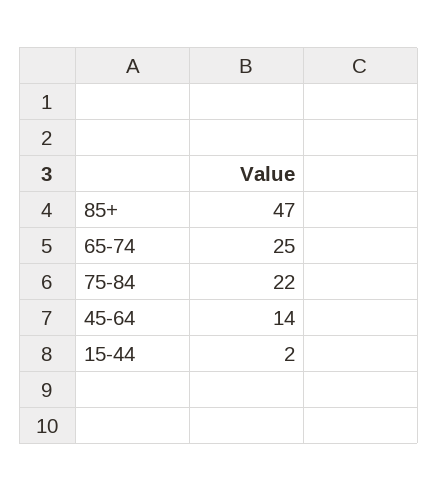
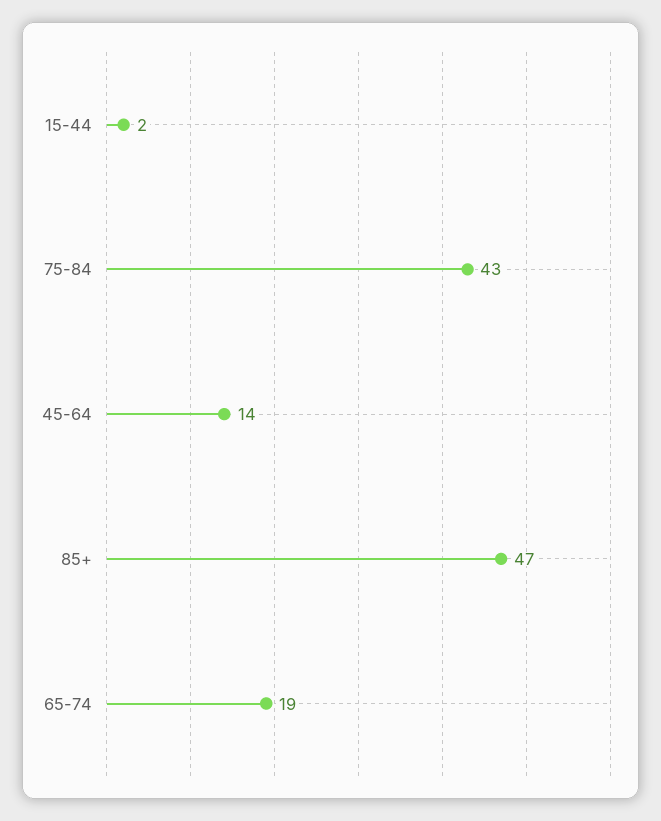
65-74: 25 -> 19
75-84: 22 -> 43

